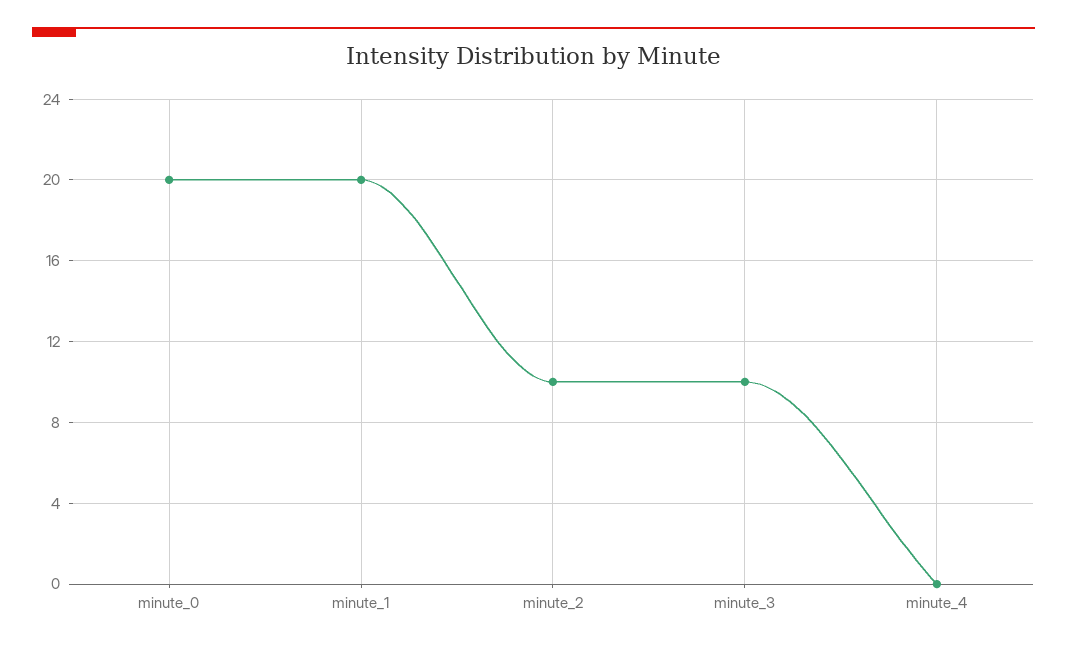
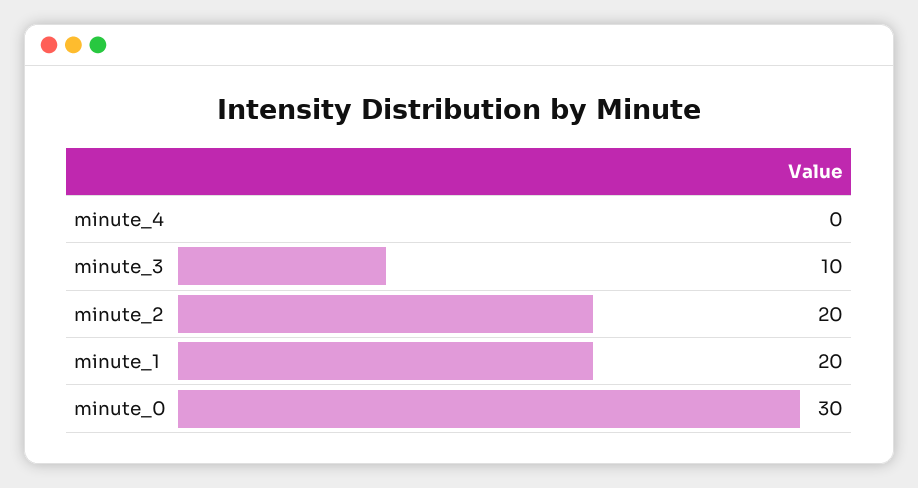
minute_0: 20 -> 30
minute_2: 10 -> 20

